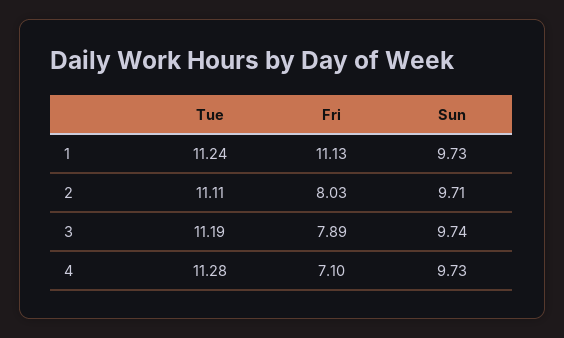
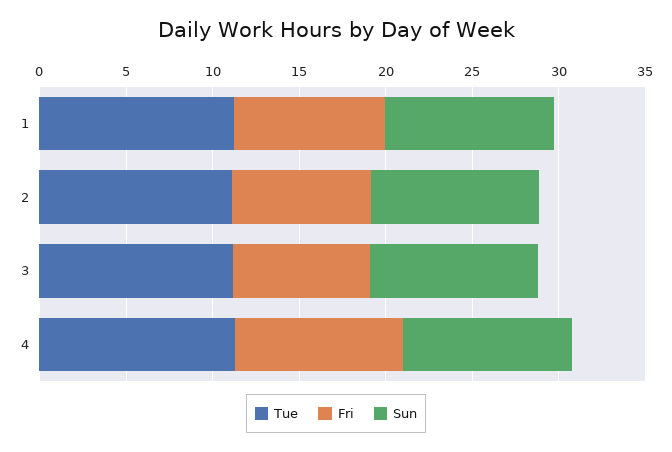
Fri, 1: 11.13 -> 9
Fri, 4: 7.1 -> 10

